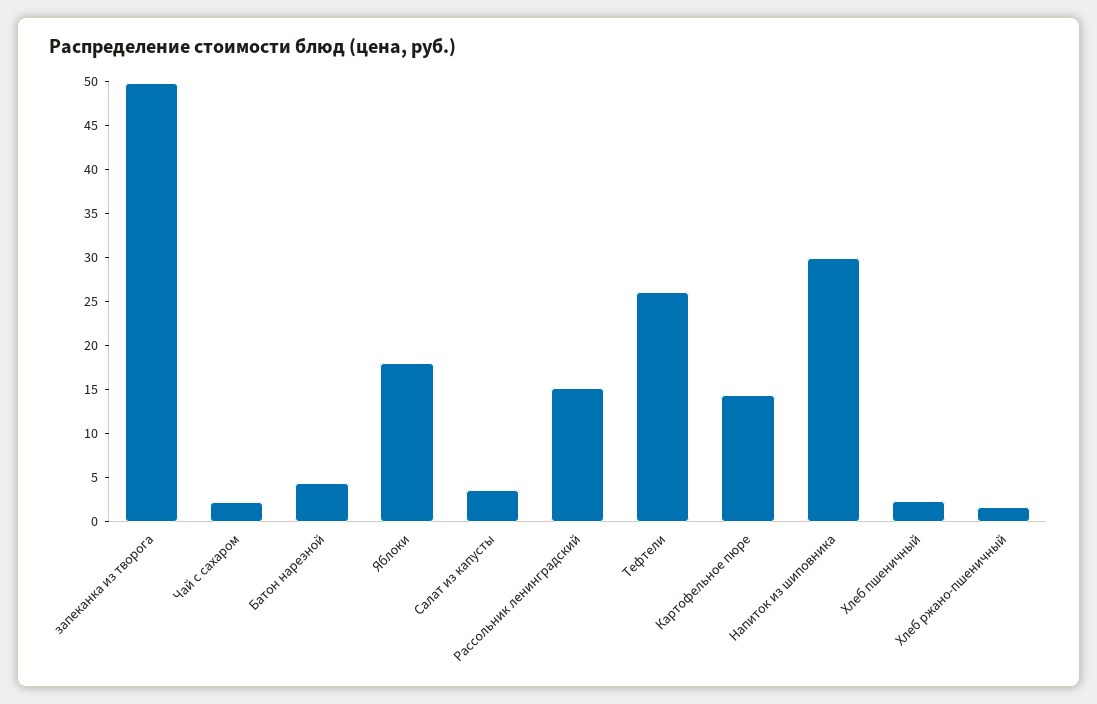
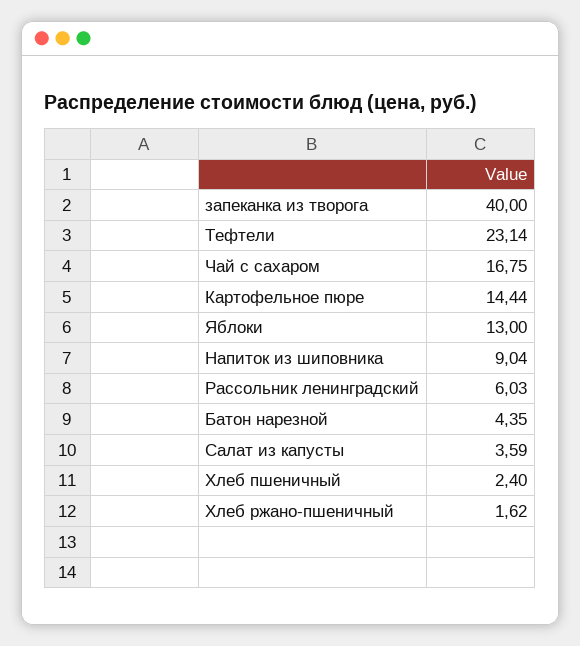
запеканка из творога: 50 -> 40
Чай с сахаром: 2 -> 16.75
Яблоки: 18 -> 13
Рассольник ленинградский: 15 -> 6.03
Тефтели: 26 -> 23.14
Напиток из шиповника: 30 -> 9.04

